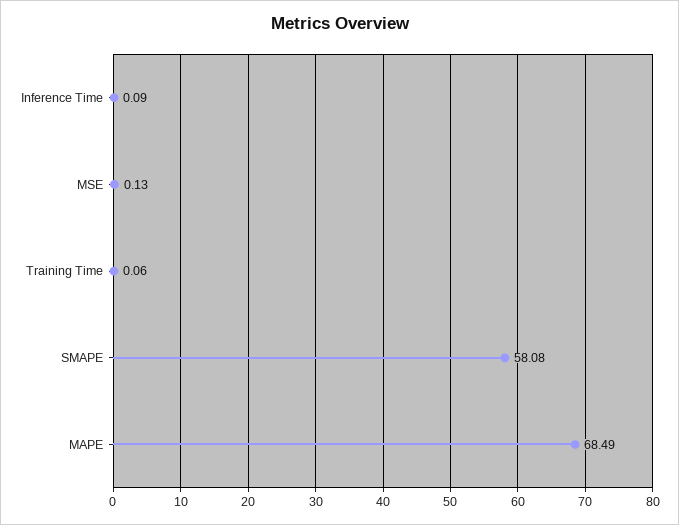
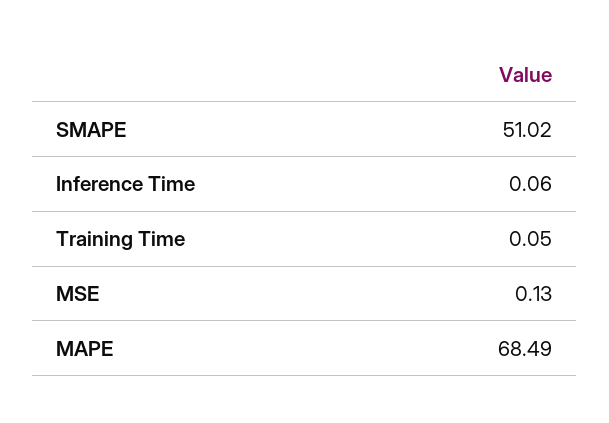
Inference Time: 0.09 -> 0.06
Training Time: 0.06 -> 0.05
SMAPE: 58.08 -> 51.02

